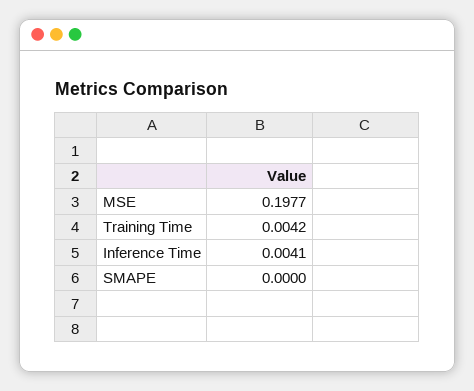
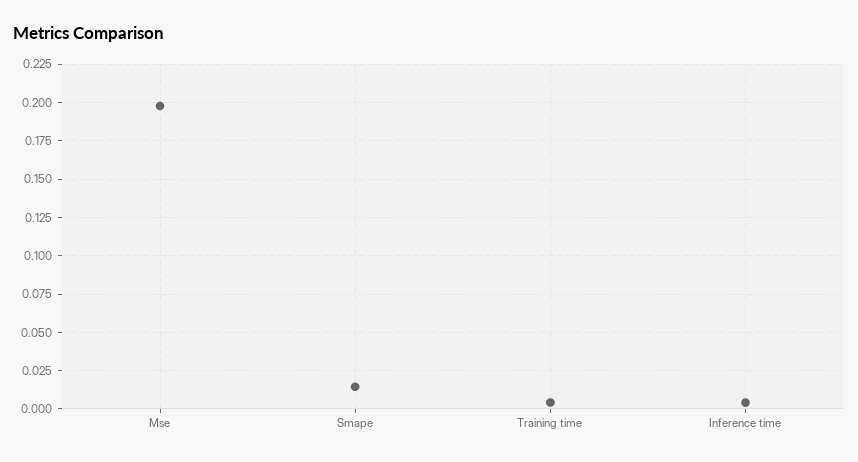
SMAPE: 0 -> 0.015

